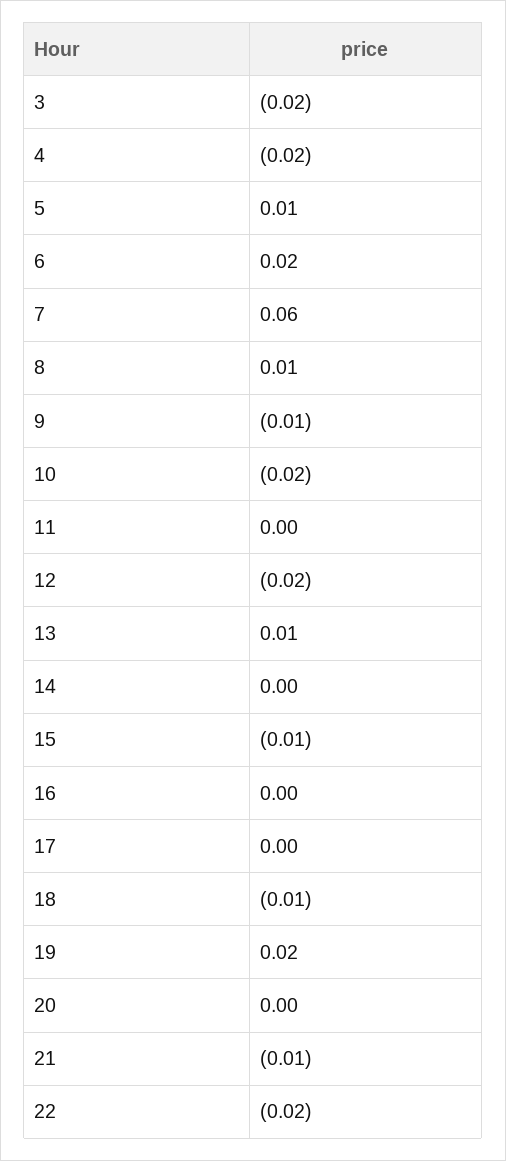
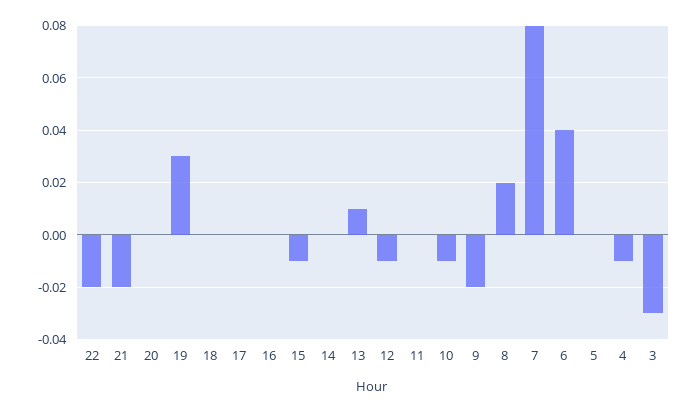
3: -0.02 -> -0.03
4: -0.02 -> -0.01
5: 0.01 -> 0
6: 0.02 -> 0.04
7: 0.06 -> 0.08
8: 0.01 -> 0.02
9: -0.01 -> -0.02
10: -0.02 -> -0.01
12: -0.02 -> -0.01
18: -0.01 -> 0
19: 0.02 -> 0.03
21: -0.01 -> -0.02

